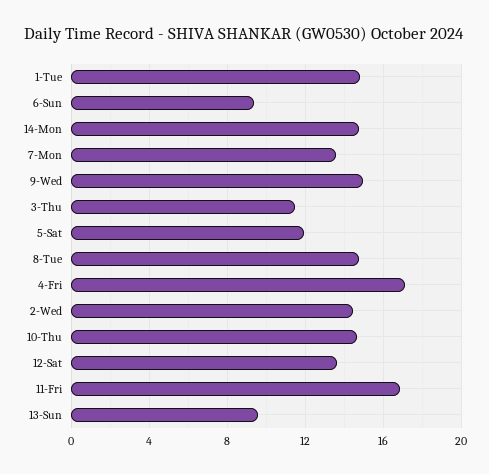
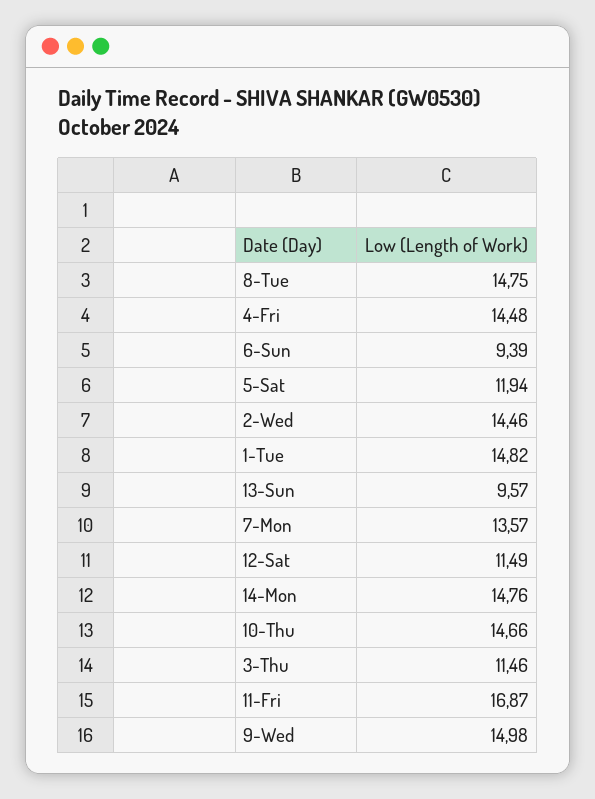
4-Fri: 17 -> 14.48
12-Sat: 13.5 -> 11.49

